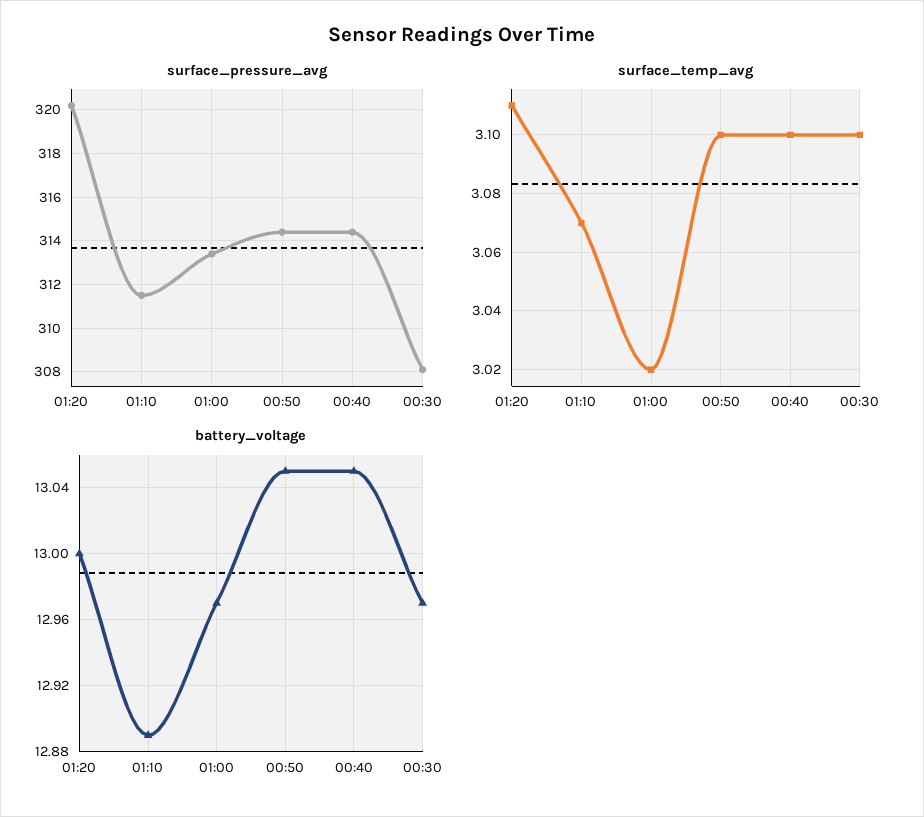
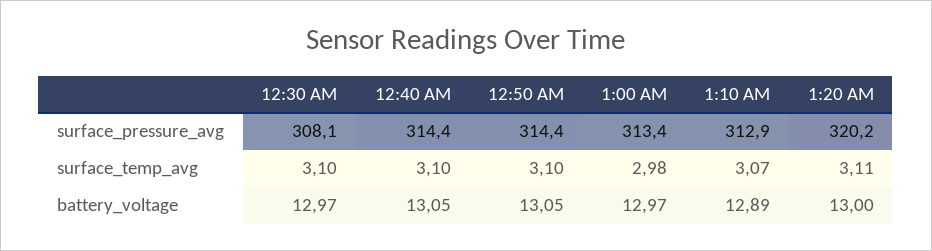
surface_pressure_avg, 01:10: 311.5 -> 312.9
surface_temp_avg, 01:00: 3.02 -> 2.98

